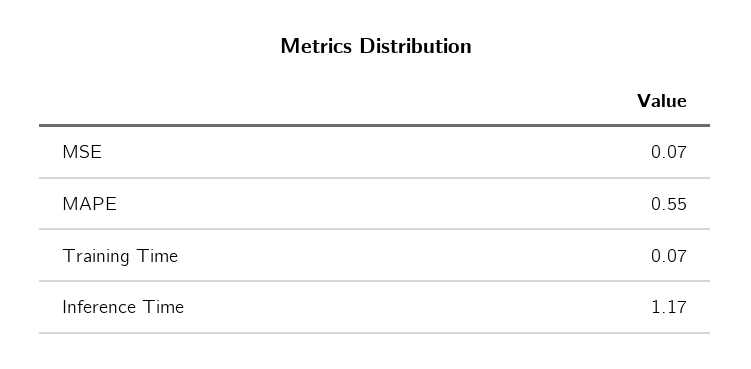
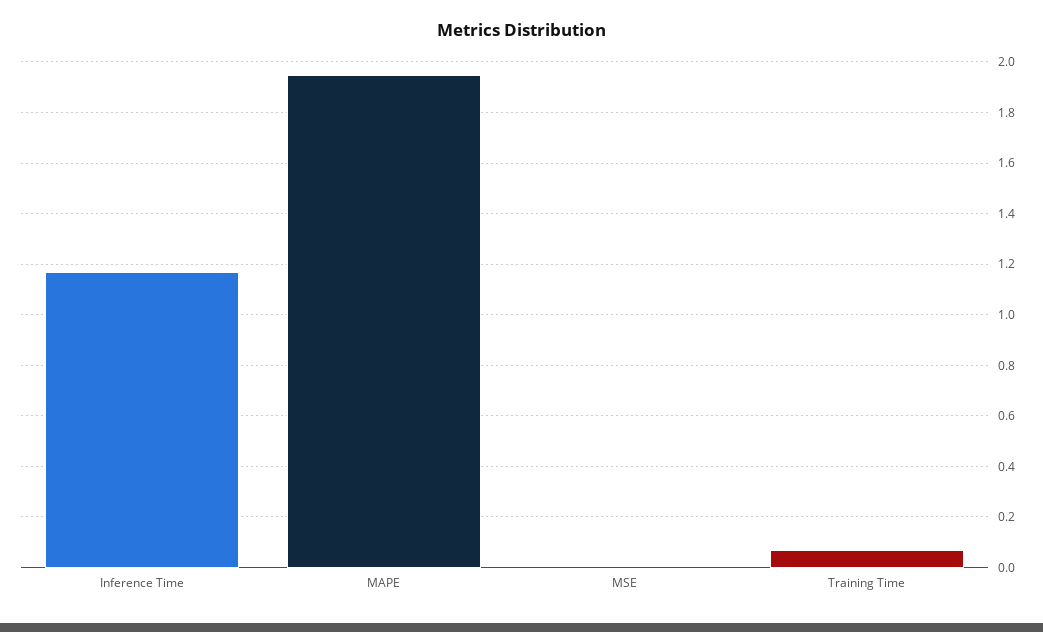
MSE: 0.07 -> 0
MAPE: 0.55 -> 1.95

